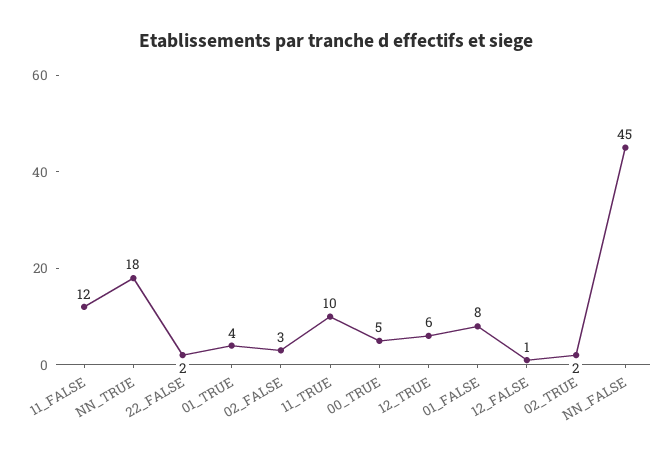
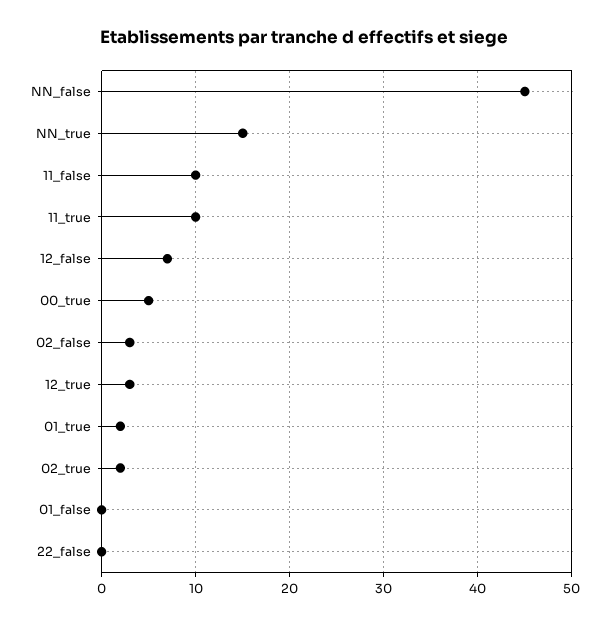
11_FALSE: 12 -> 10
NN_TRUE: 18 -> 15
22_FALSE: 2 -> 0
01_TRUE: 4 -> 2
12_TRUE: 6 -> 3
01_FALSE: 8 -> 0
12_FALSE: 1 -> 7

